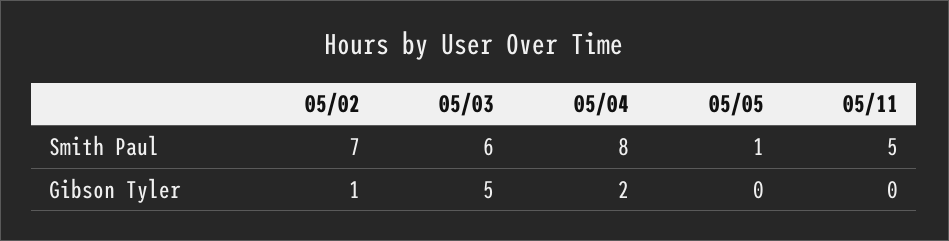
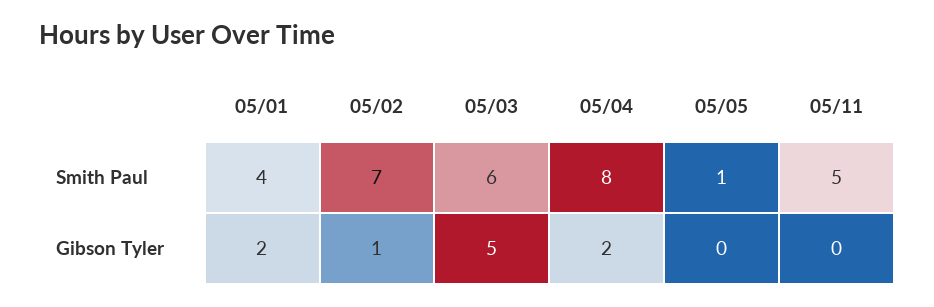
05/01, Smith Paul: none -> 4
05/01, Gibson Tyler: none -> 2

